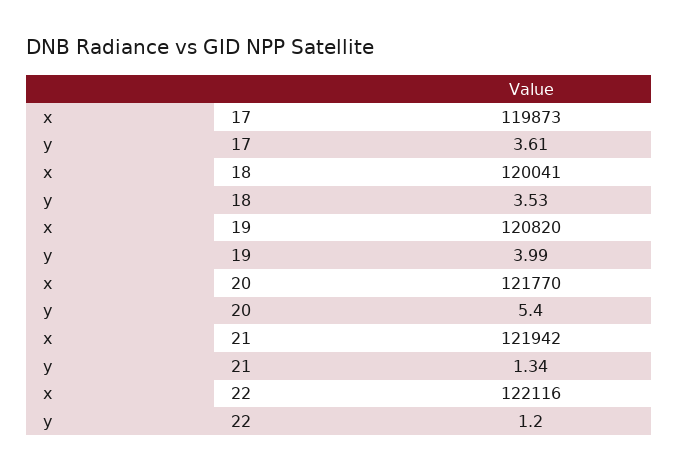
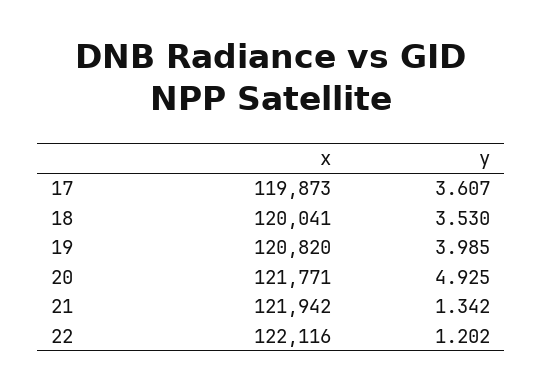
x, 20: 121770 -> 121771
y, 20: 5.4 -> 4.925

